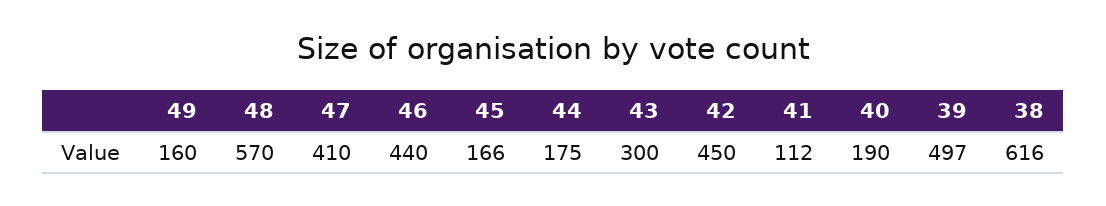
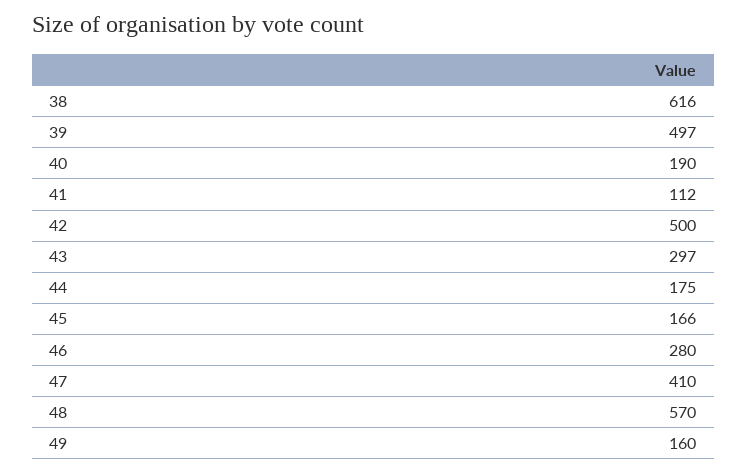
46: 440 -> 280
43: 300 -> 297
42: 450 -> 500

